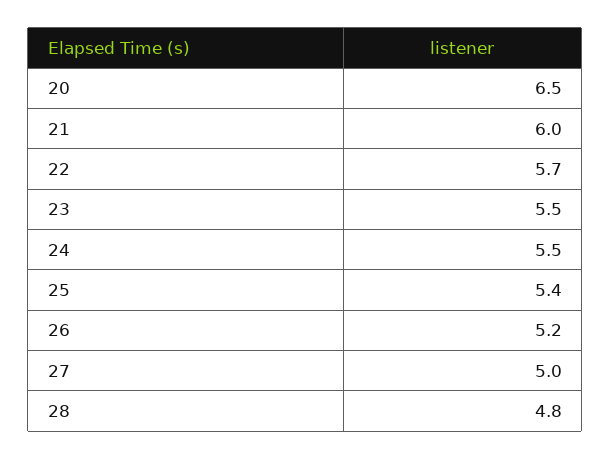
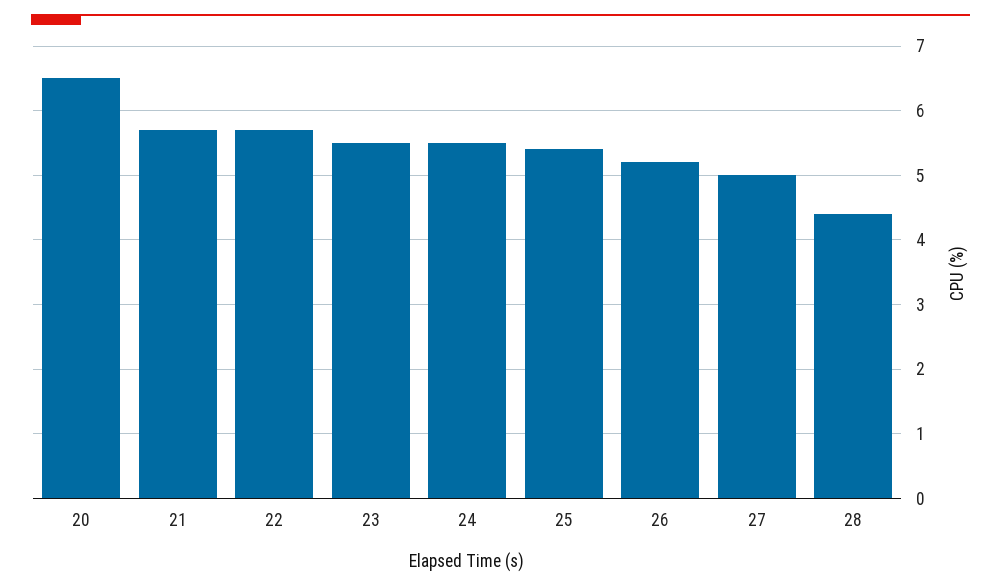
21: 6 -> 5.7
28: 4.8 -> 4.4

